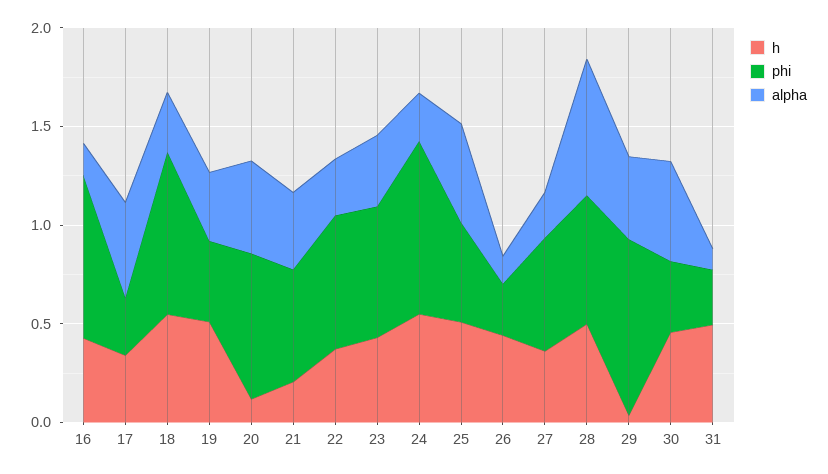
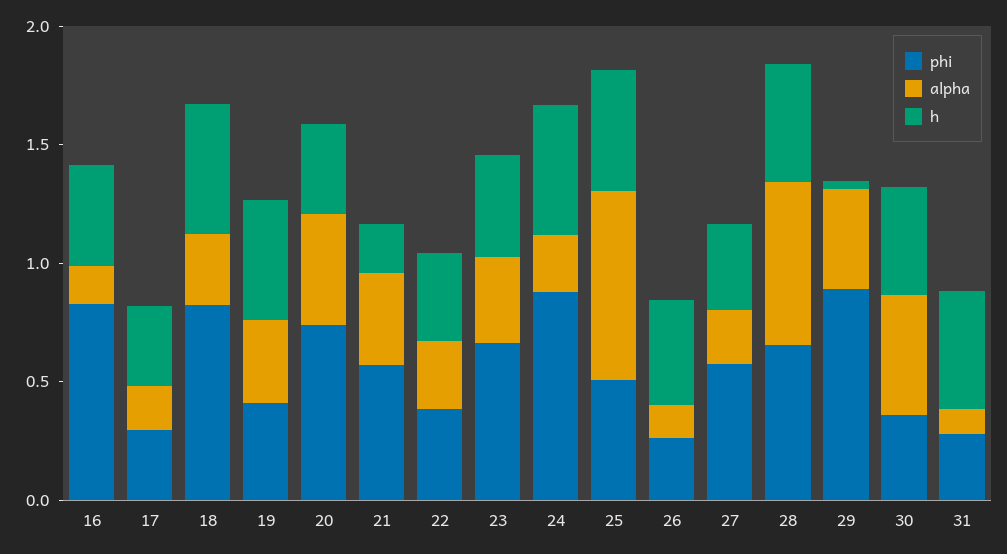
alpha, 17: 0.5 -> 0.2
h, 20: 0.1 -> 0.4
phi, 22: 0.7 -> 0.4
alpha, 25: 0.5 -> 0.8

